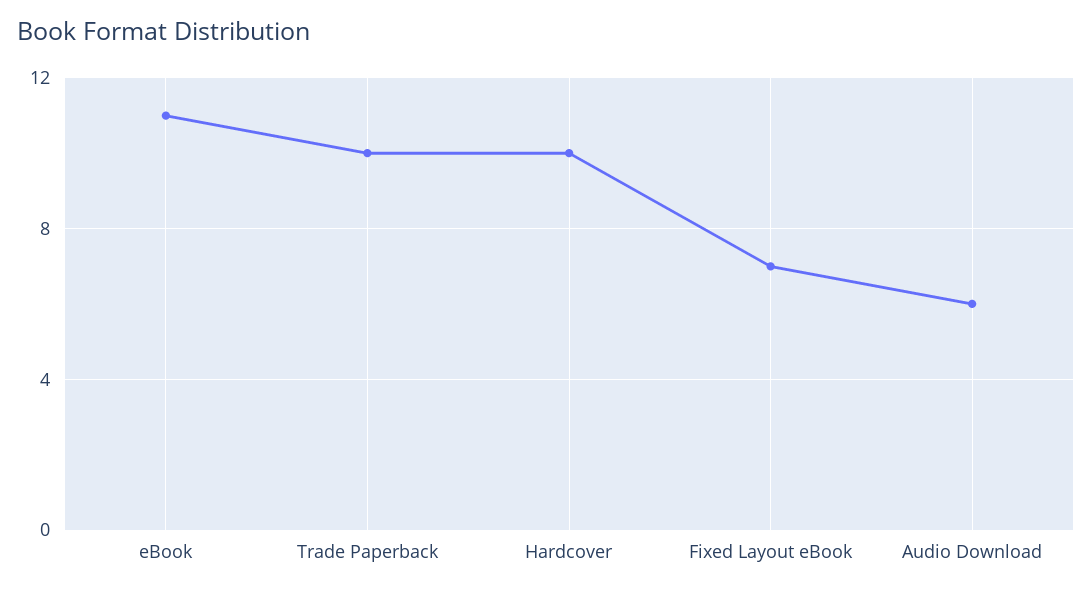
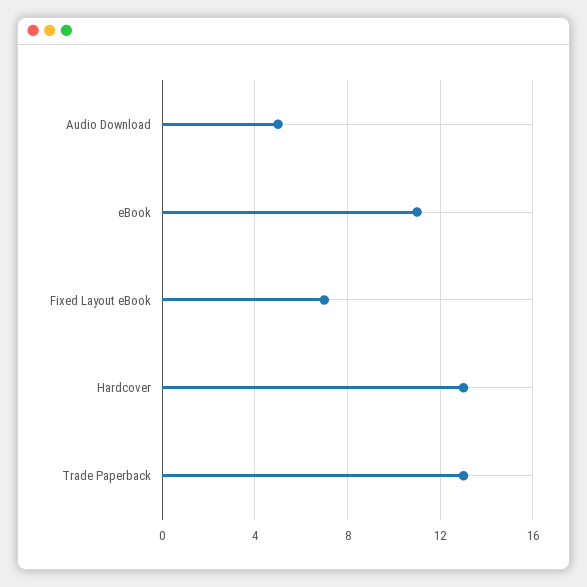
Trade Paperback: 10 -> 13
Hardcover: 10 -> 13
Audio Download: 6 -> 5

